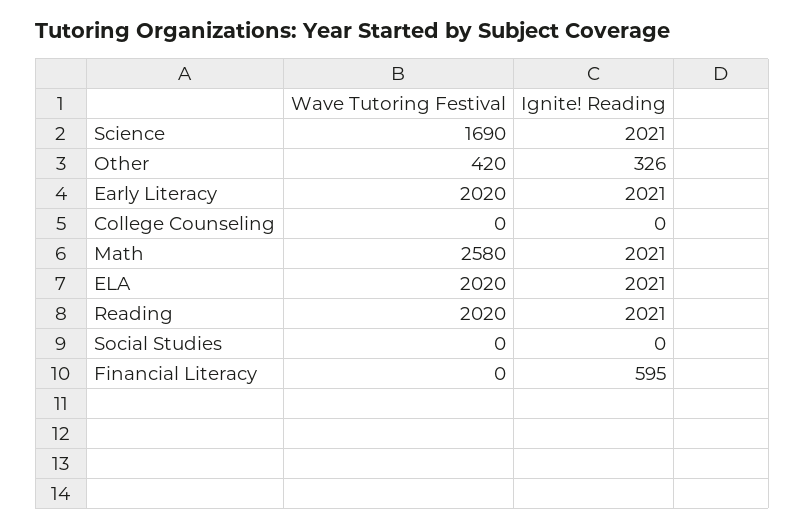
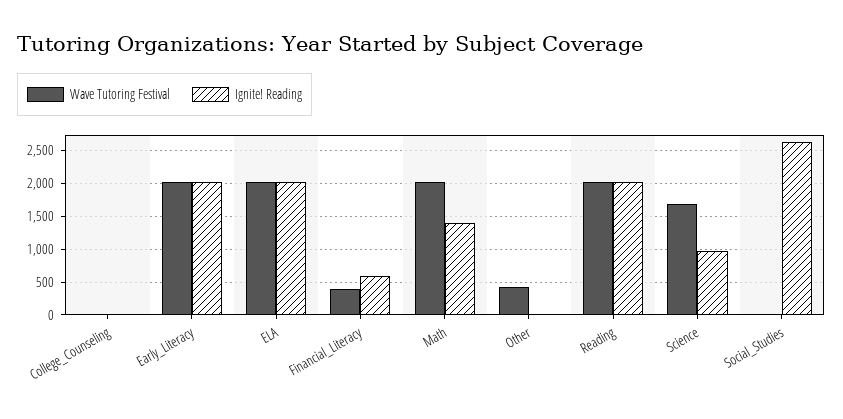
Ignite! Reading, Science: 2021 -> 1000
Ignite! Reading, Other: 326 -> 0
Wave Tutoring Festival, Math: 2580 -> 2000
Ignite! Reading, Math: 2021 -> 1400
Ignite! Reading, Social Studies: 0 -> 2600
Wave Tutoring Festival, Financial Literacy: 0 -> 400

